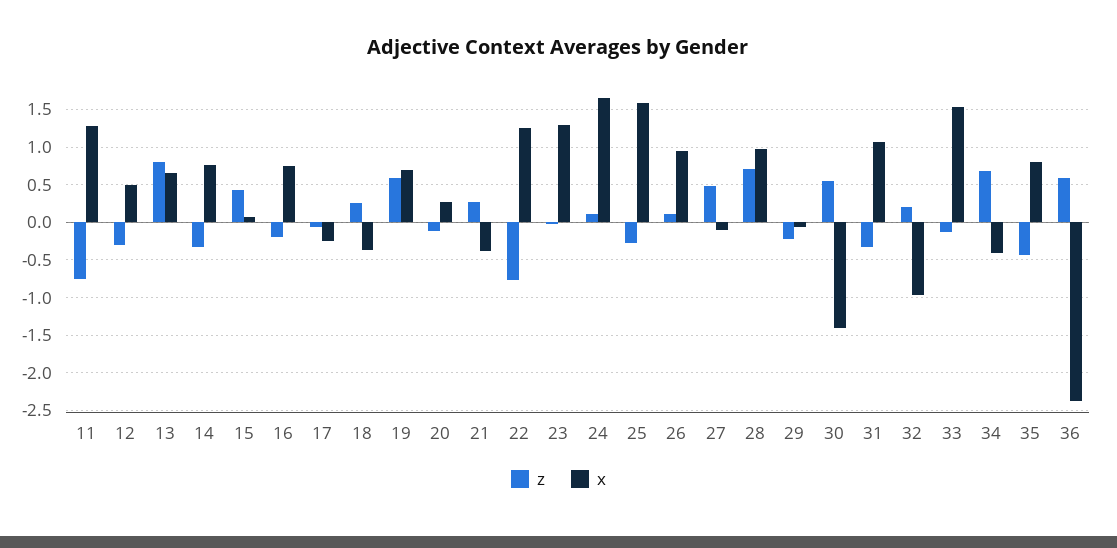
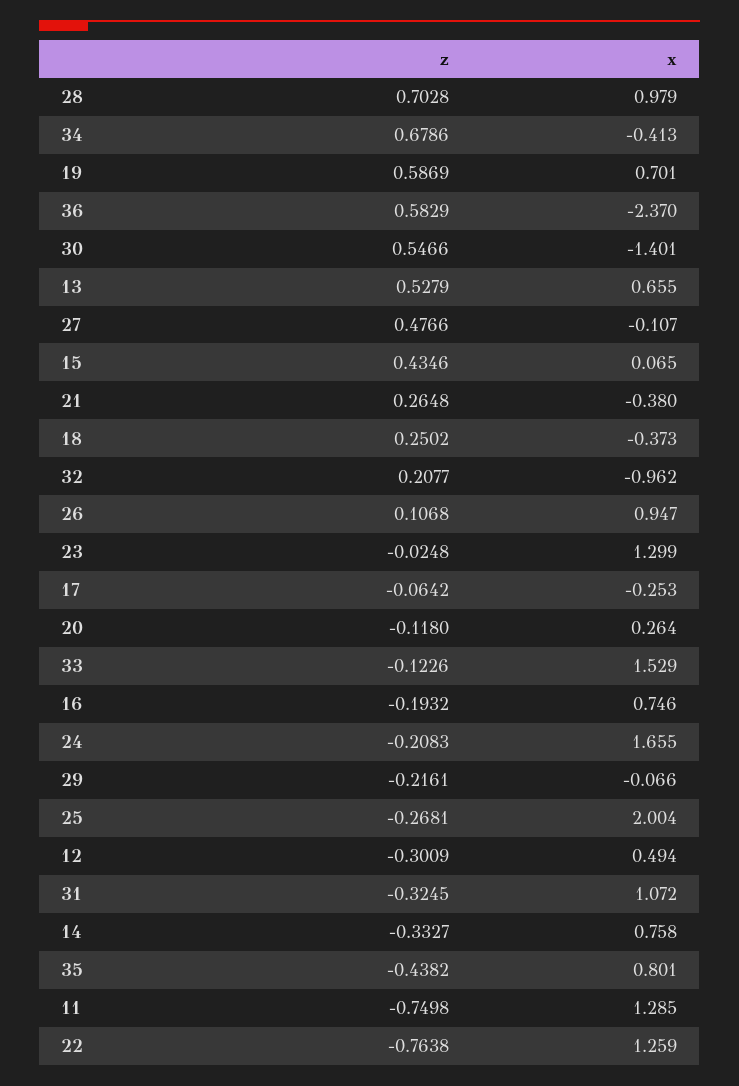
z, 13: 0.8 -> 0.5279
z, 24: 0.1 -> -0.2083
x, 25: 1.6 -> 2.004

